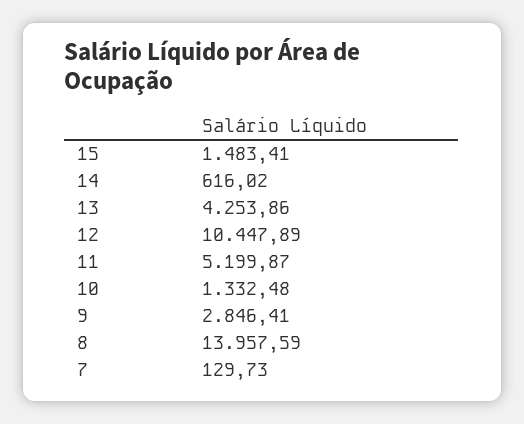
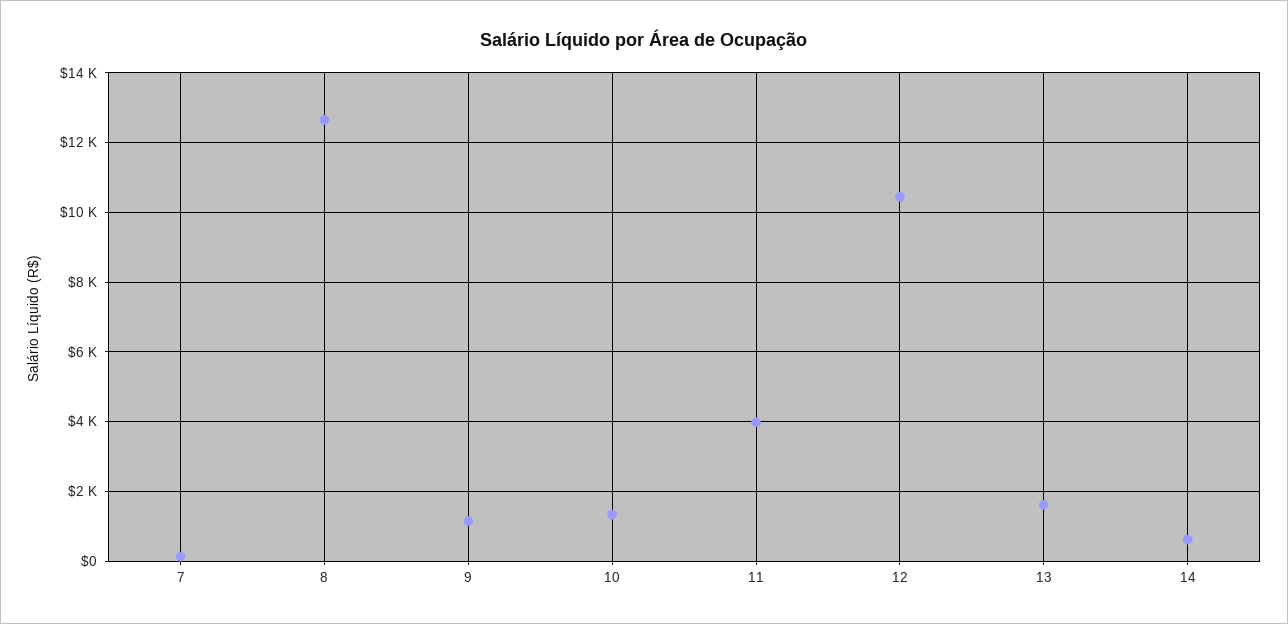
15: 1483.41 -> none
13: 4253.86 -> 1600
11: 5199.87 -> 4000
9: 2846.41 -> 1200
8: 13957.59 -> 12600

